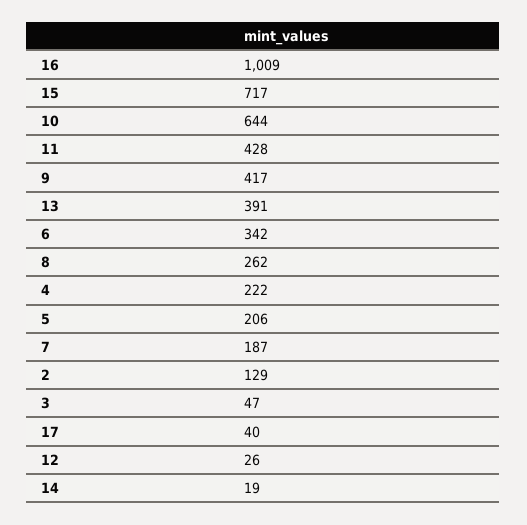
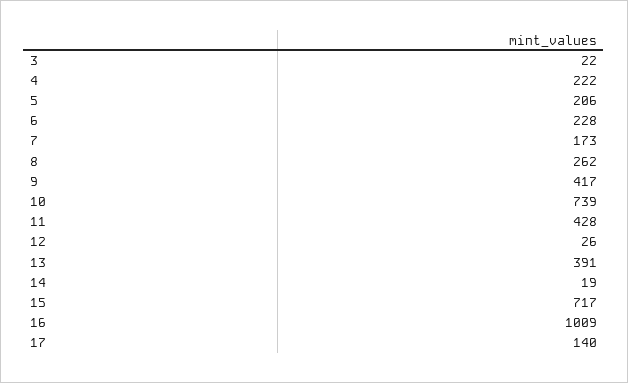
10: 644 -> 739
6: 342 -> 228
7: 187 -> 173
2: 129 -> none
3: 47 -> 22
17: 40 -> 140

